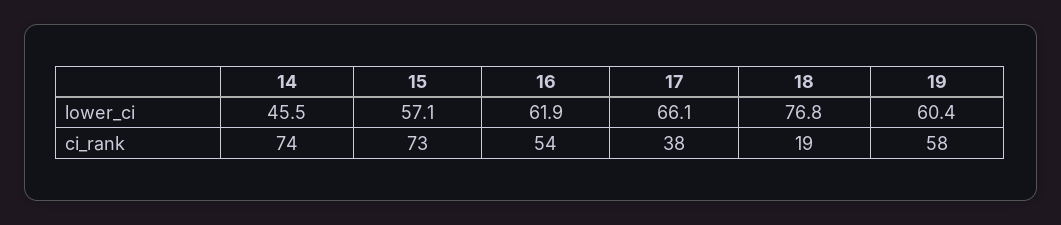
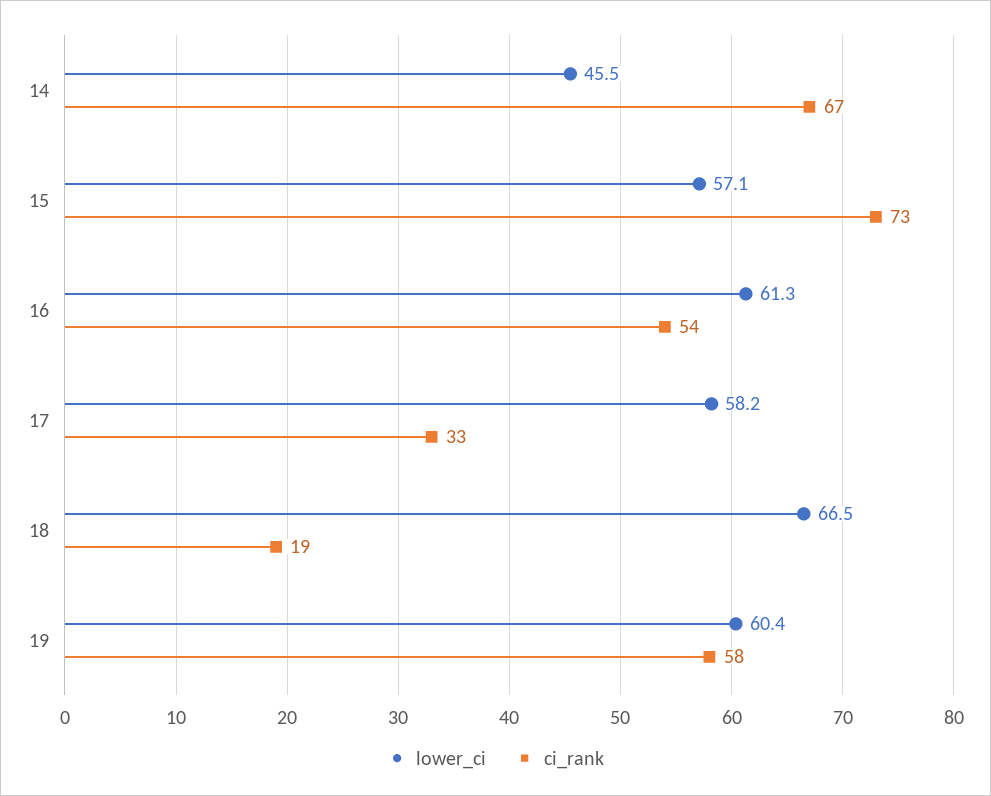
lower_ci, 16: 61.9 -> 61.3
lower_ci, 17: 66.1 -> 58.2
lower_ci, 18: 76.8 -> 66.5
ci_rank, 14: 74 -> 67
ci_rank, 17: 38 -> 33

